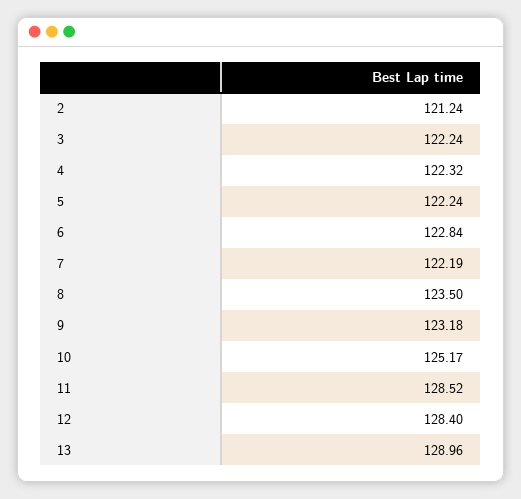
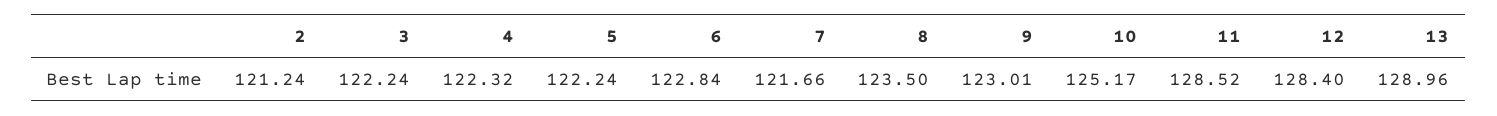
7: 122.19 -> 121.66
9: 123.18 -> 123.01

